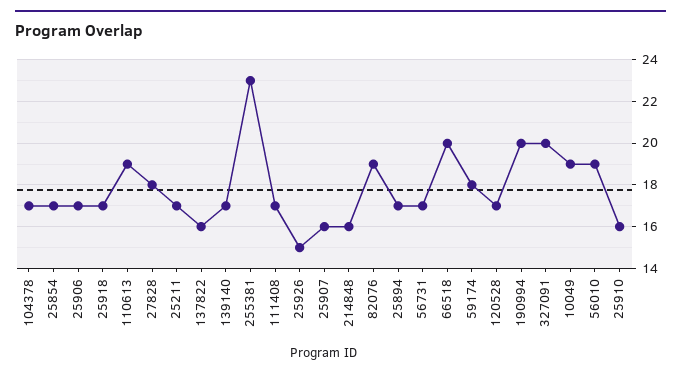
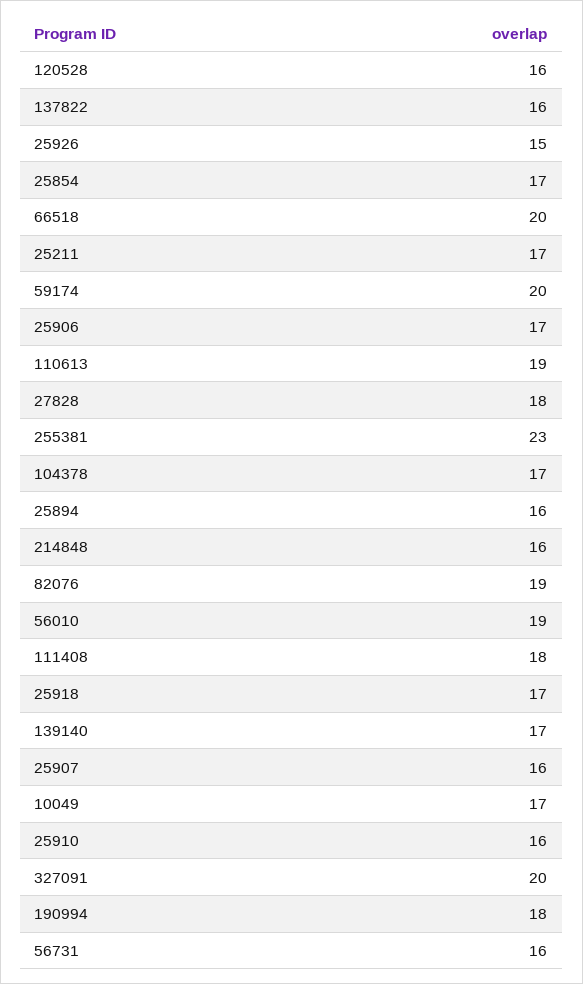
111408: 17 -> 18
25894: 17 -> 16
56731: 17 -> 16
59174: 18 -> 20
120528: 17 -> 16
190994: 20 -> 18
10049: 19 -> 17

